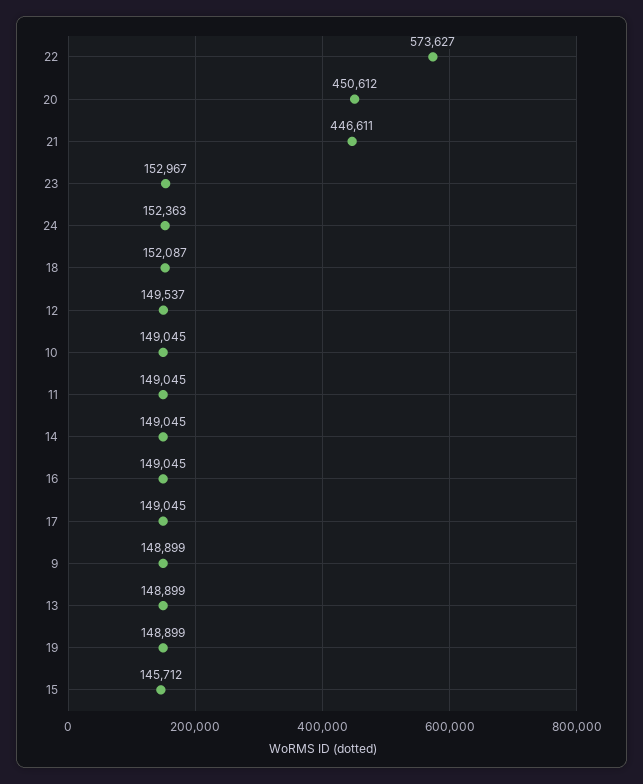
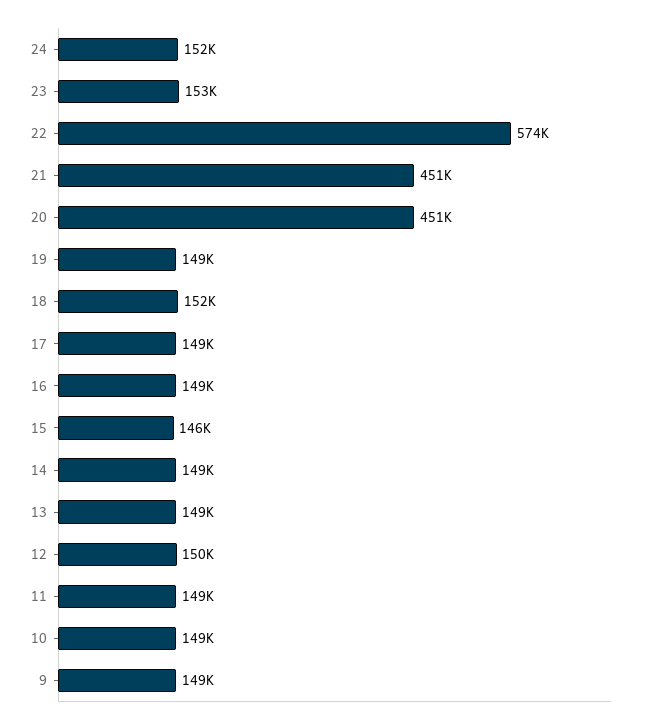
21: 446611 -> 451000

